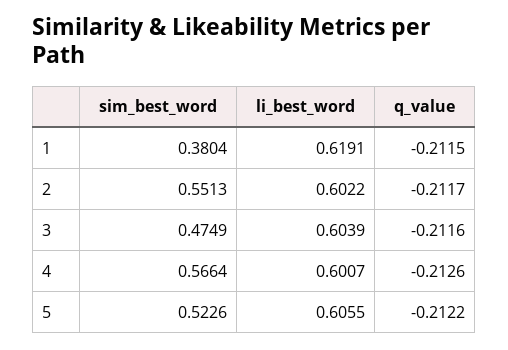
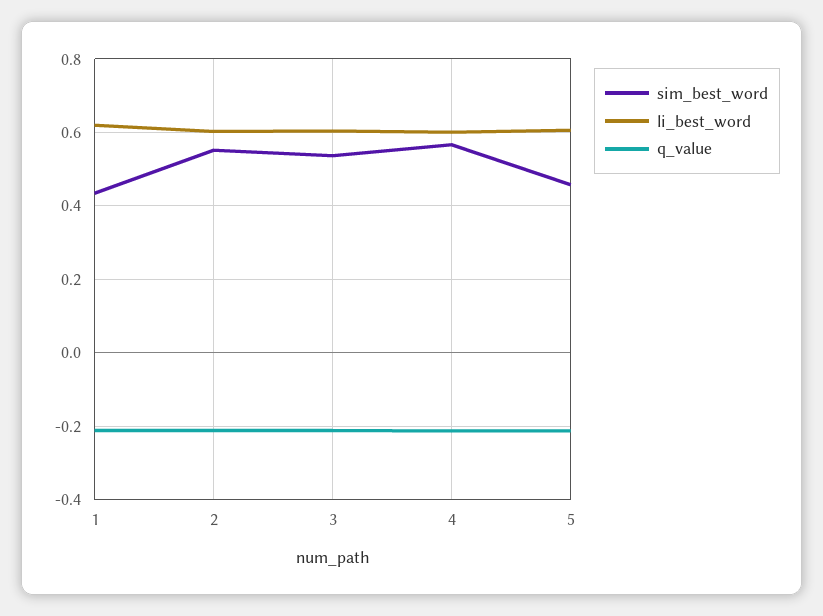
sim_best_word, 1: 0.3804 -> 0.44
sim_best_word, 3: 0.4749 -> 0.54
sim_best_word, 5: 0.5226 -> 0.46

